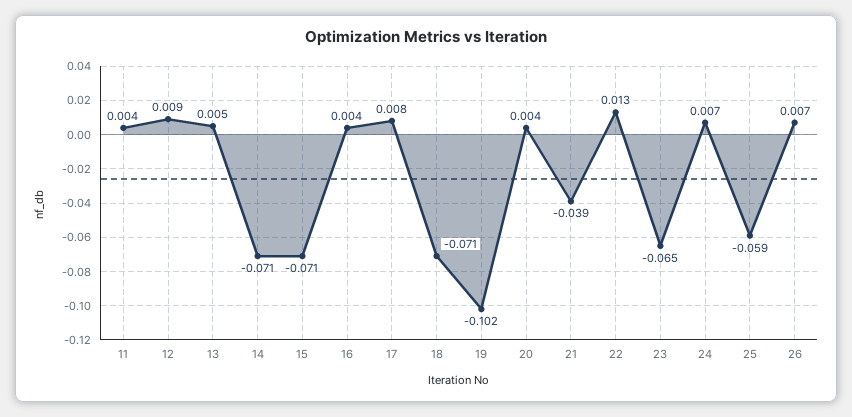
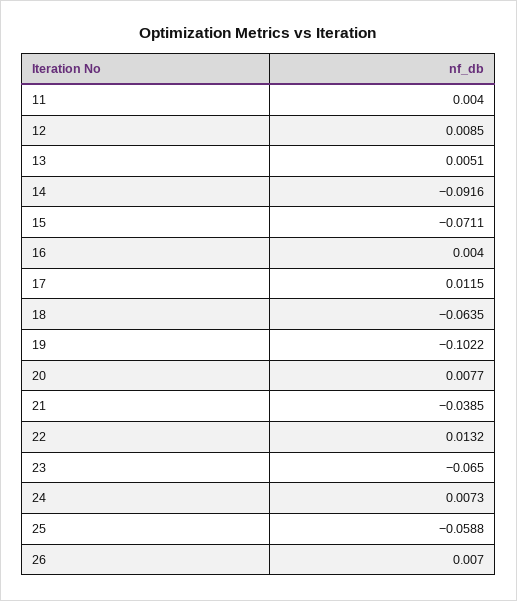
14: -0.071 -> -0.0916
17: 0.008 -> 0.0115
18: -0.071 -> -0.0635
20: 0.004 -> 0.0077

